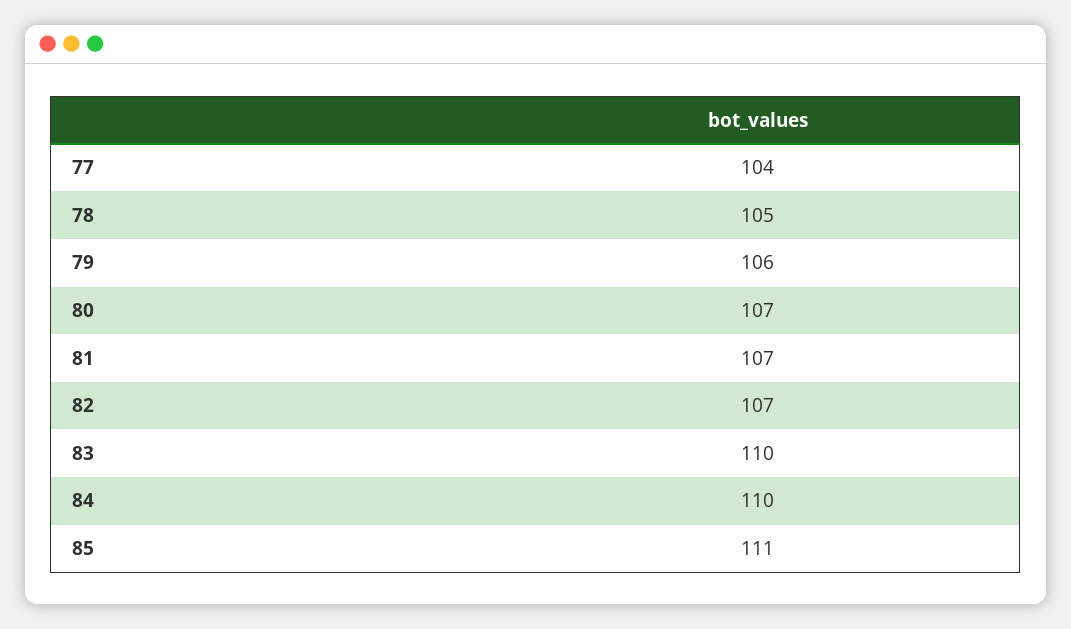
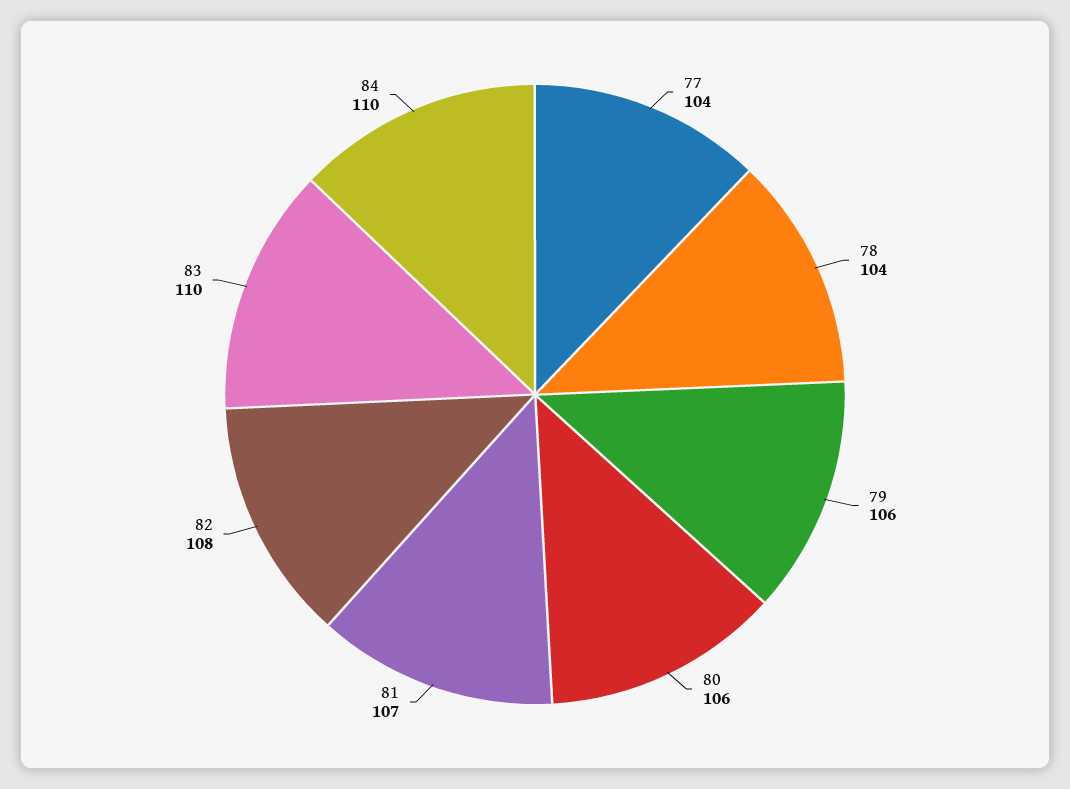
78: 105 -> 104
80: 107 -> 106
82: 107 -> 108
85: 111 -> none

